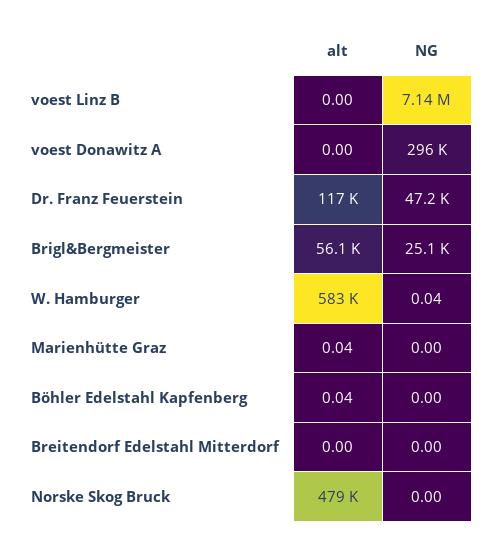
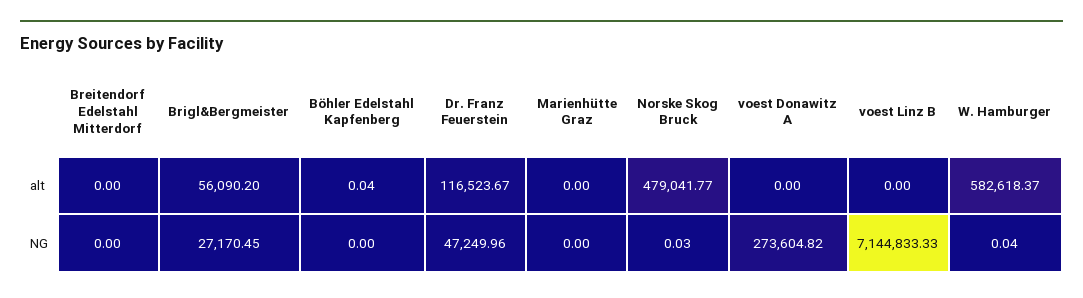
NG, voest Donawitz A: 296000 -> 273604.82
NG, Brigl&Bergmeister: 25100 -> 27170.45
alt, Marienhütte Graz: 0.04 -> 0
NG, Norske Skog Bruck: 0 -> 0.03

